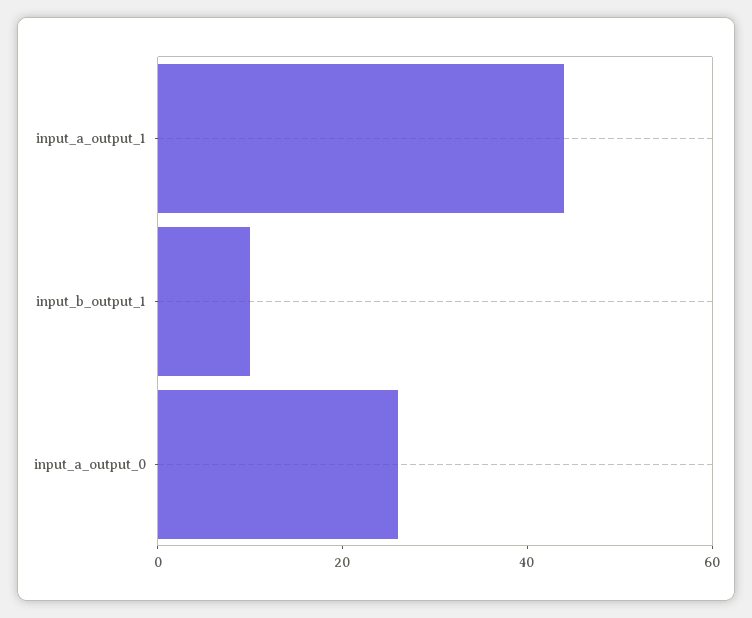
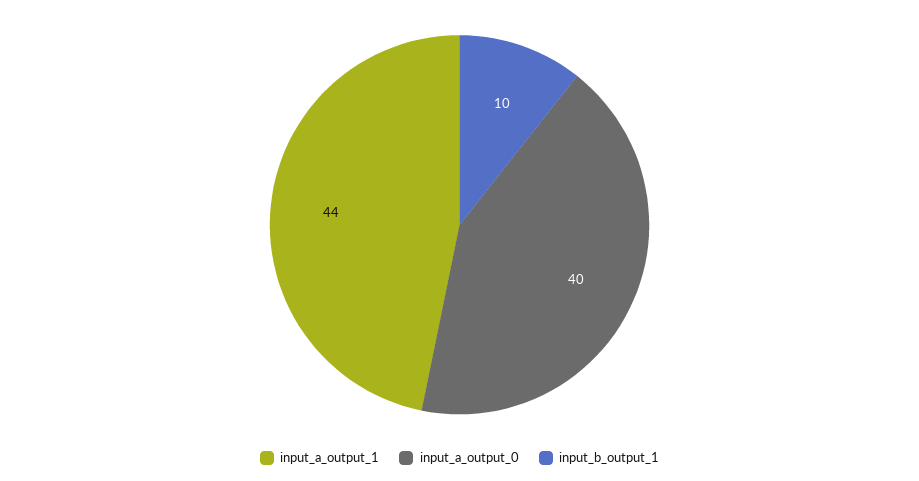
input_a_output_0: 25 -> 40

